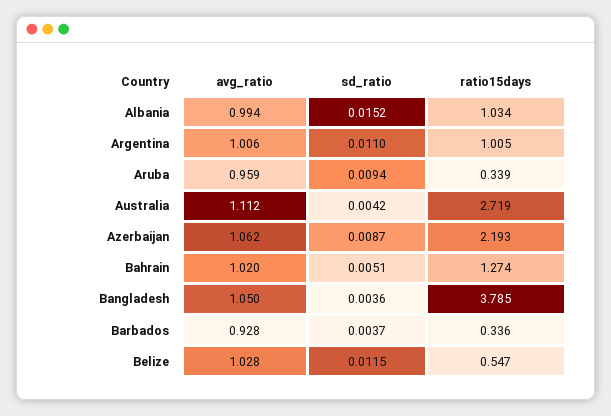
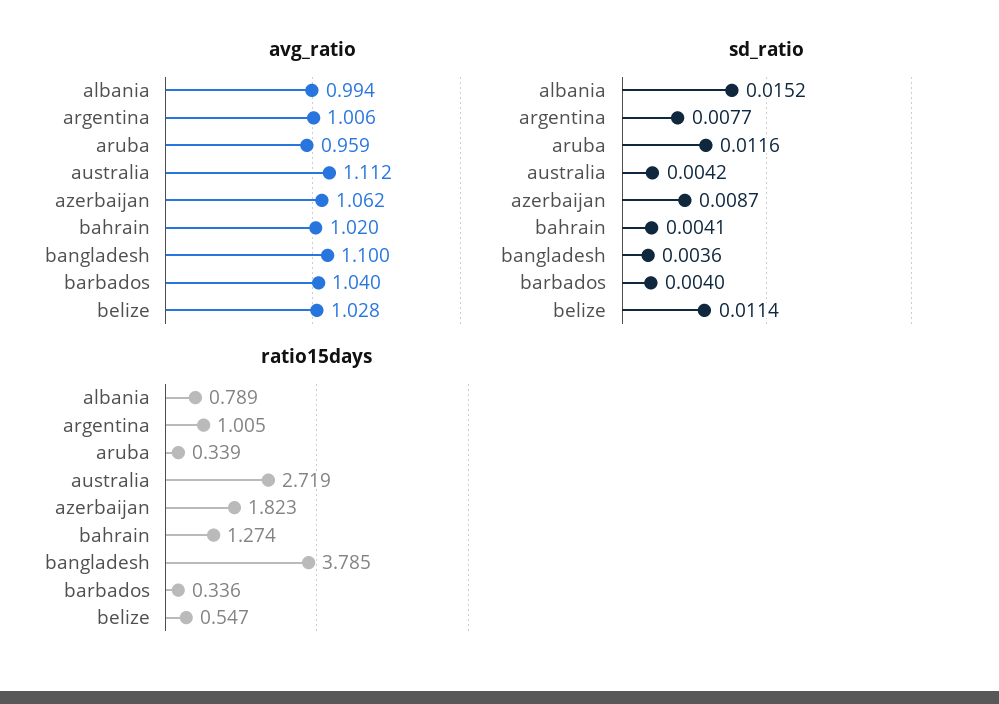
ratio15days, Albania: 1.034 -> 0.789
sd_ratio, Argentina: 0.011 -> 0.0077
sd_ratio, Aruba: 0.0094 -> 0.0116
ratio15days, Azerbaijan: 2.193 -> 1.823
sd_ratio, Bahrain: 0.0051 -> 0.0041
avg_ratio, Bangladesh: 1.05 -> 1.1
avg_ratio, Barbados: 0.928 -> 1.04
sd_ratio, Barbados: 0.0037 -> 0.004
sd_ratio, Belize: 0.0115 -> 0.0114

